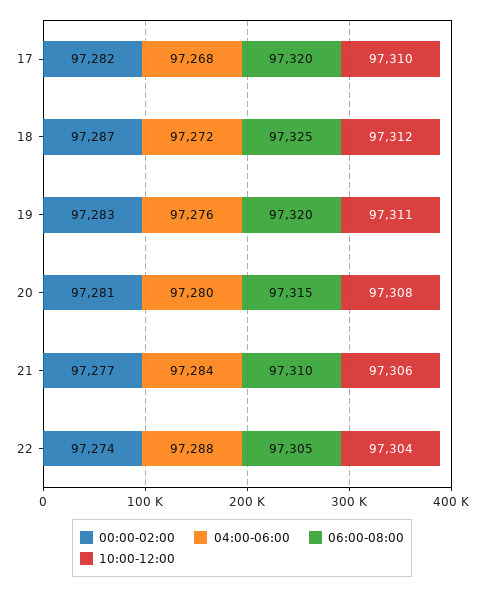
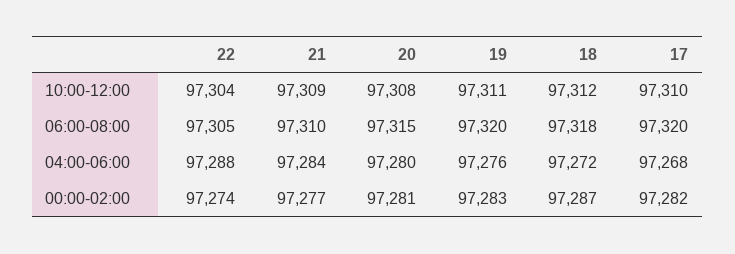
06:00-08:00, 18: 97325 -> 97318
10:00-12:00, 21: 97306 -> 97309

